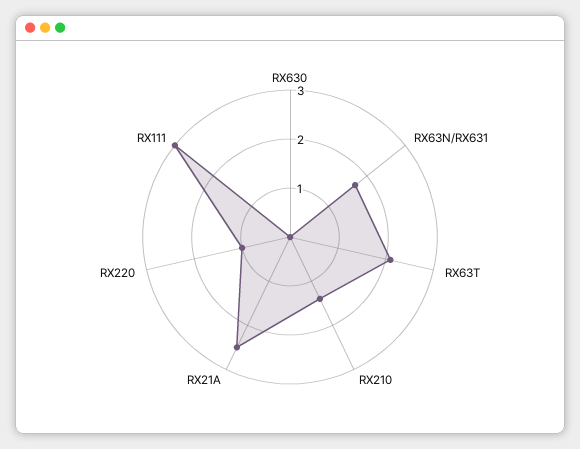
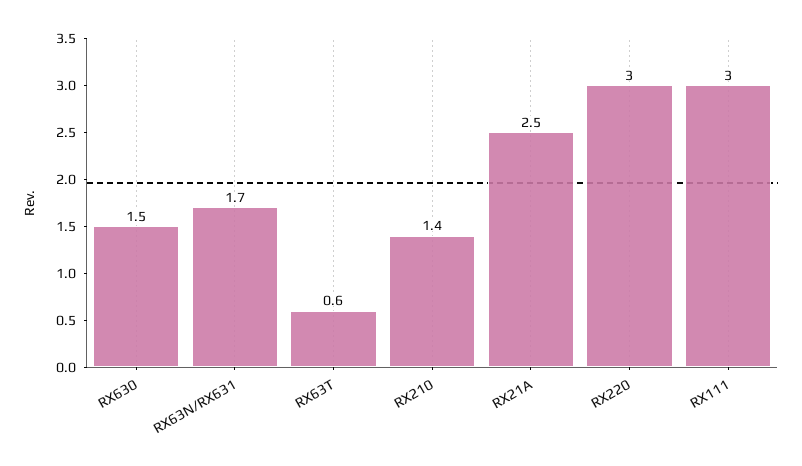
RX630: 0 -> 1.5
RX63T: 2 -> 0.6
RX220: 1 -> 3

